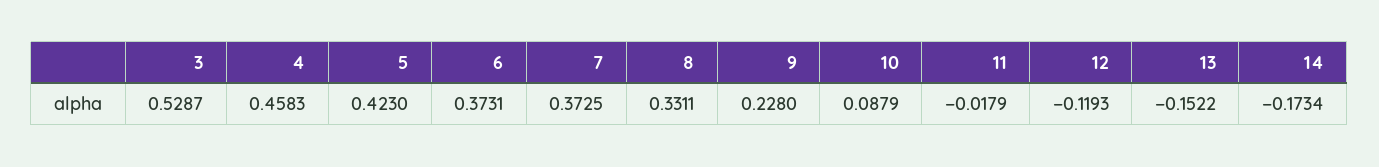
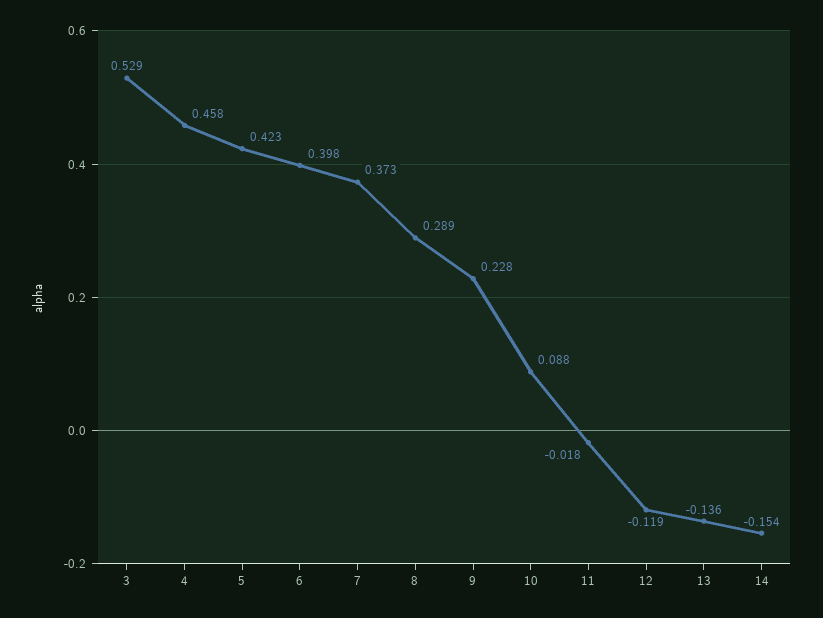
6: 0.3731 -> 0.398
8: 0.3311 -> 0.289
13: -0.1522 -> -0.136
14: -0.1734 -> -0.154

